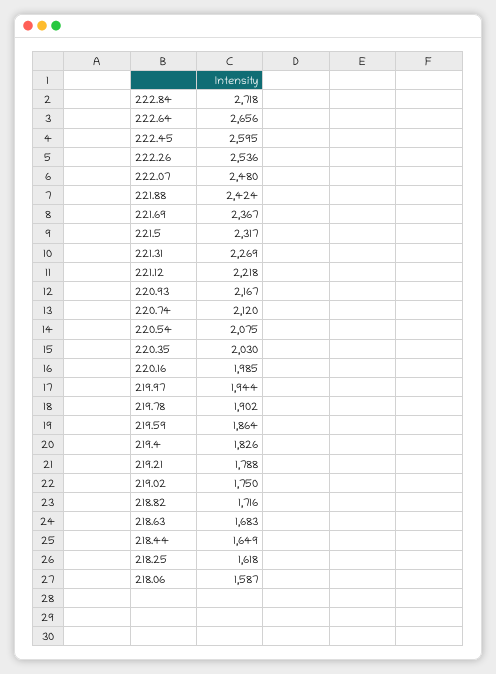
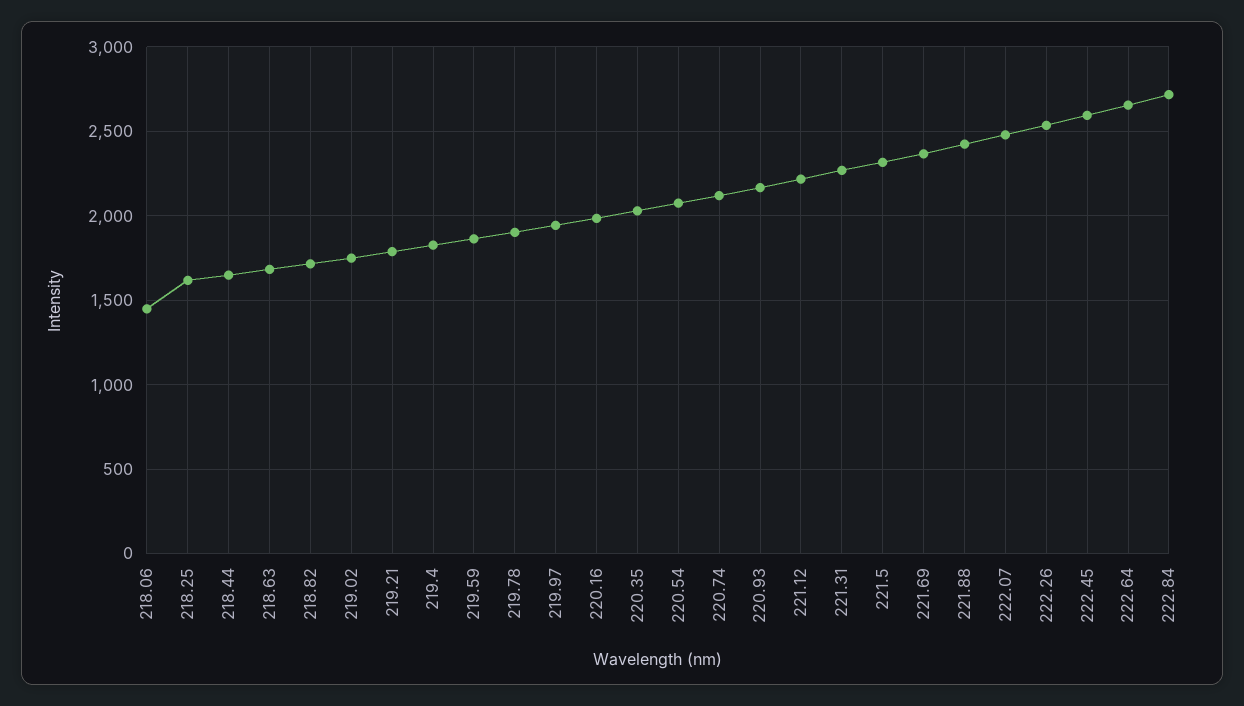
218.06: 1587 -> 1450

